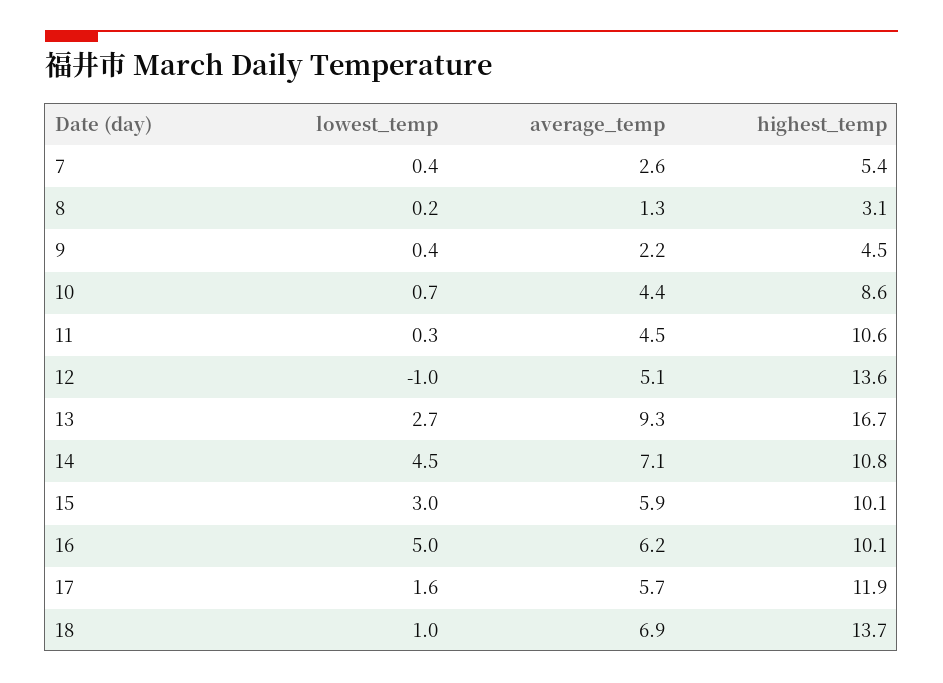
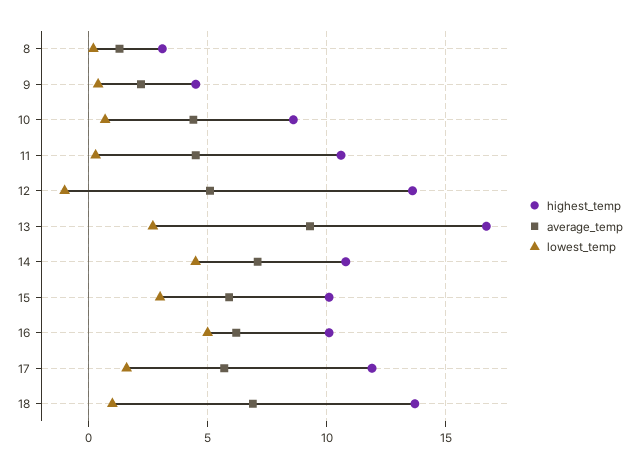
lowest_temp, 7: 0.4 -> none
average_temp, 7: 2.6 -> none
highest_temp, 7: 5.4 -> none

